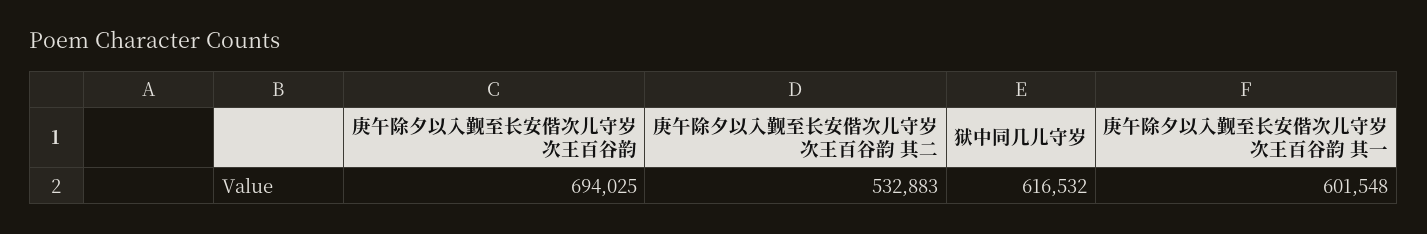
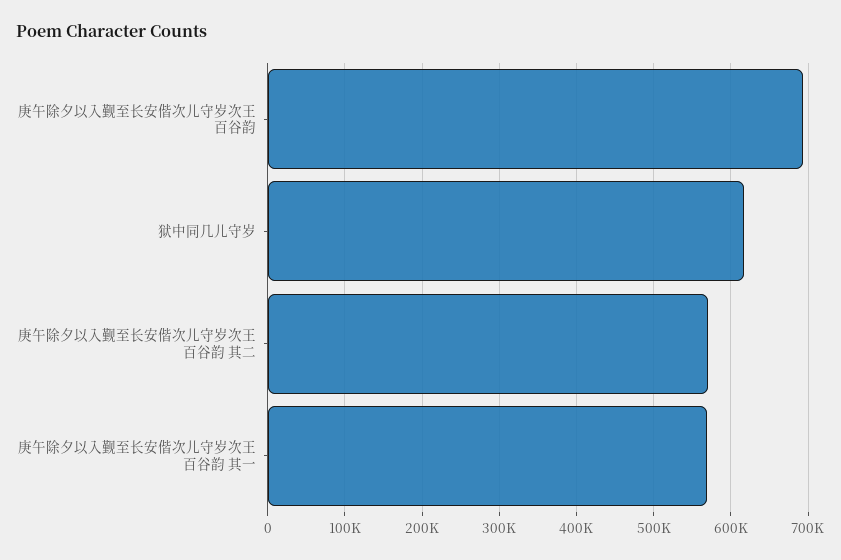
庚午除夕以入觐至长安偕次儿守岁次王百谷韵 其二: 532883 -> 570000
庚午除夕以入觐至长安偕次儿守岁次王百谷韵 其一: 601548 -> 570000

